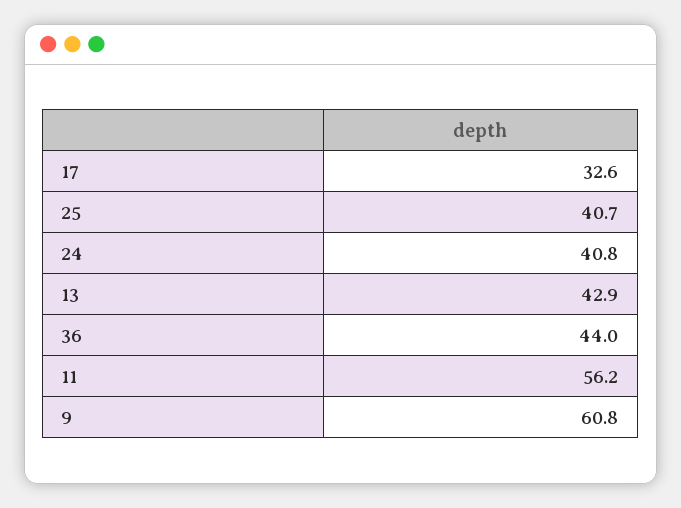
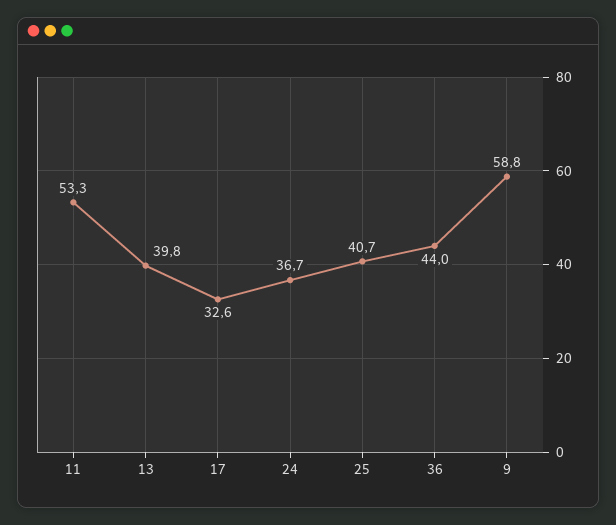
24: 40.8 -> 36.7
13: 42.9 -> 39.8
11: 56.2 -> 53.3
9: 60.8 -> 58.8

